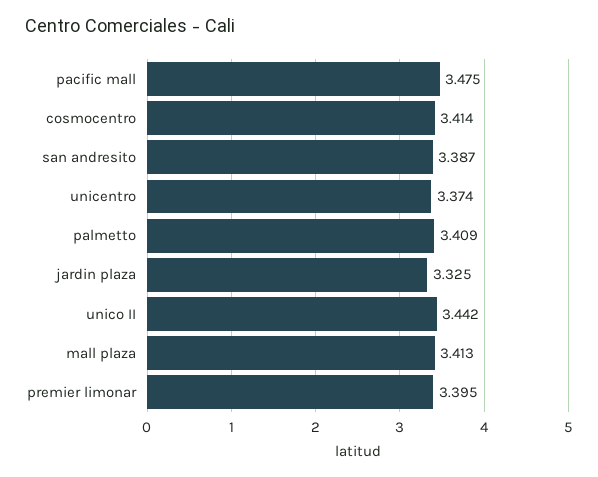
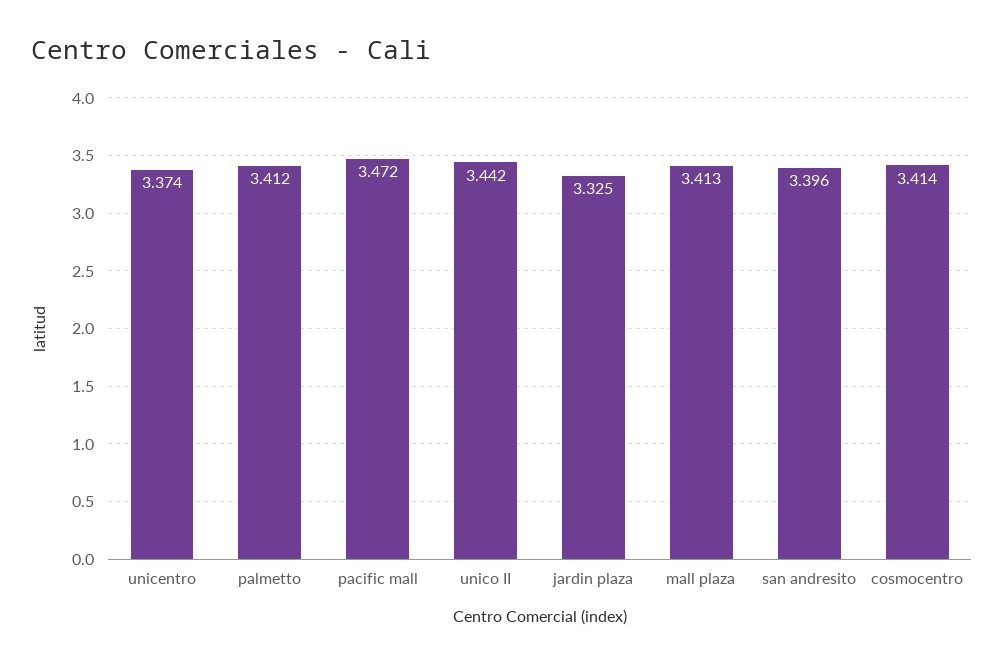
pacific mall: 3.475 -> 3.472
san andresito: 3.387 -> 3.396
palmetto: 3.409 -> 3.412
premier limonar: 3.395 -> none

